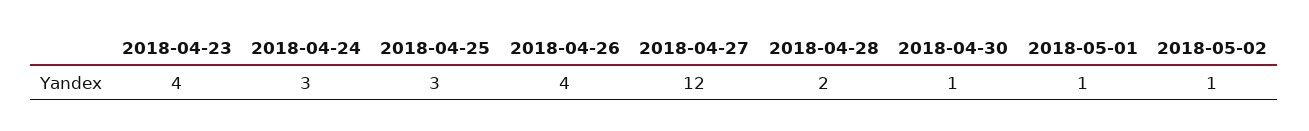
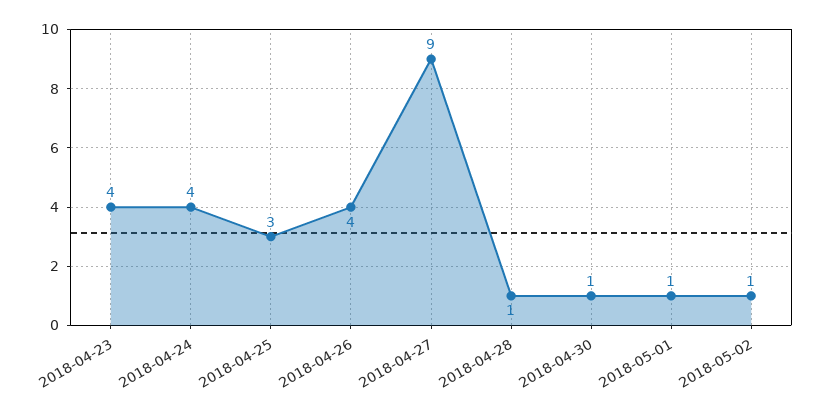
2018-04-24: 3 -> 4
2018-04-27: 12 -> 9
2018-04-28: 2 -> 1

